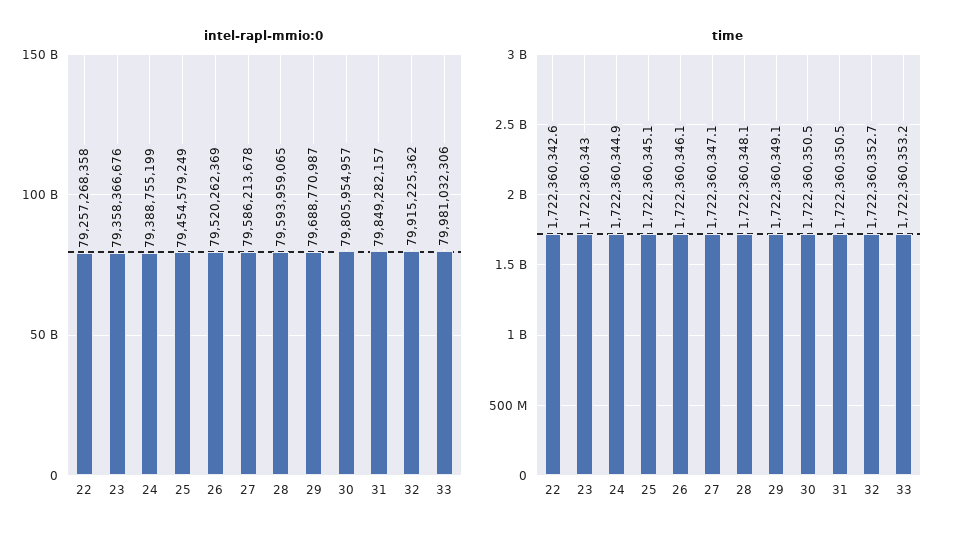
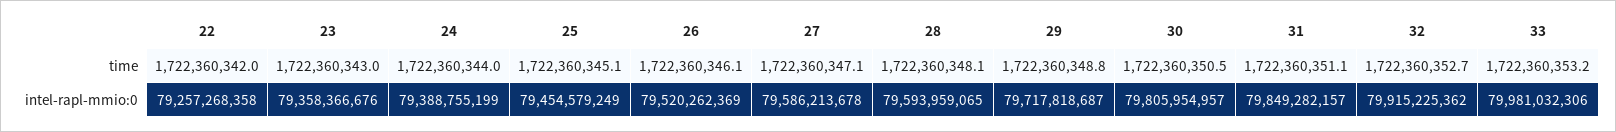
intel-rapl-mmio:0, 29: 79688770987 -> 79717818687
time, 22: 1722360342.6 -> 1722360342
time, 24: 1722360344.9 -> 1722360344
time, 29: 1722360349.1 -> 1722360348.8
time, 31: 1722360350.5 -> 1722360351.1

